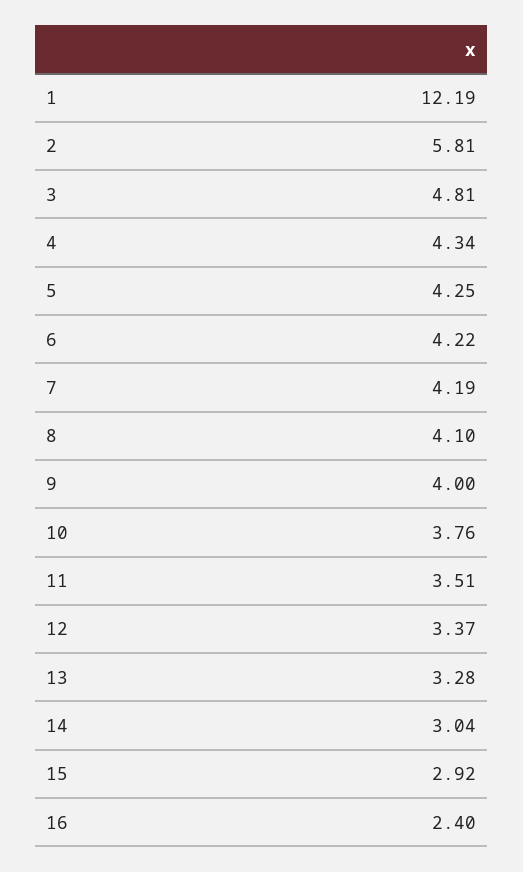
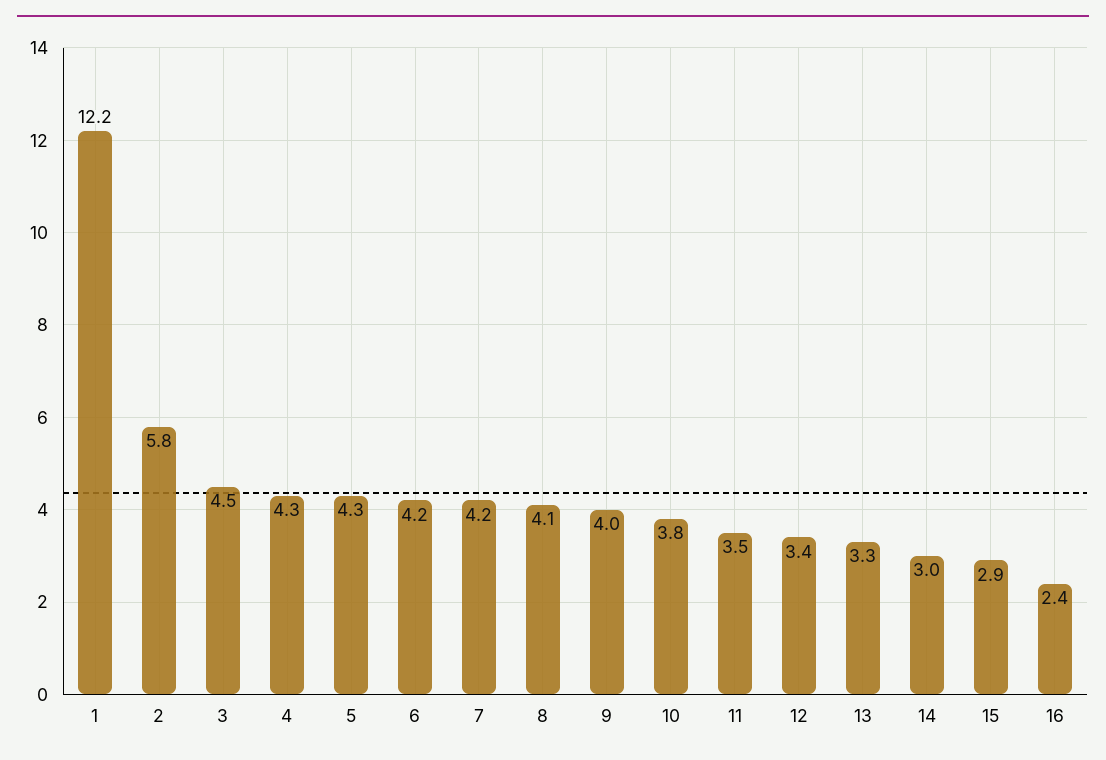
3: 4.81 -> 4.5

